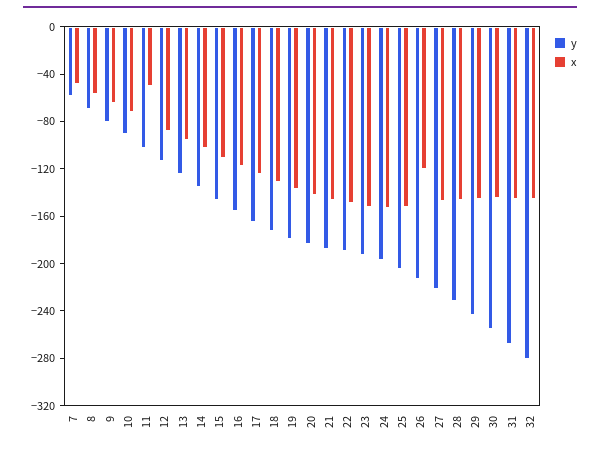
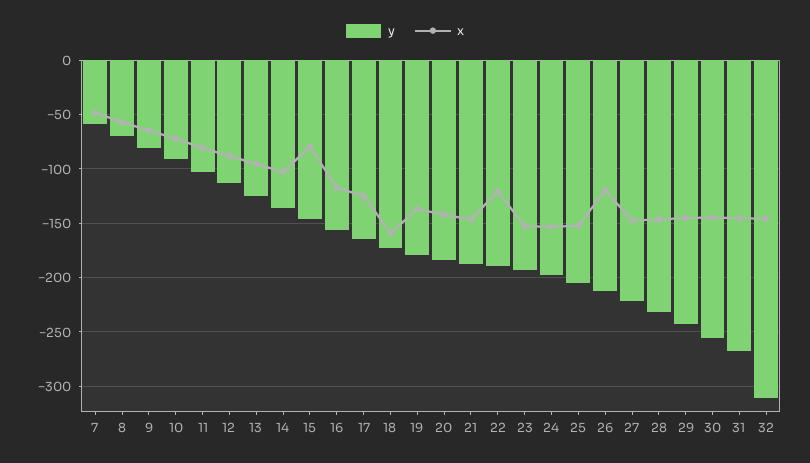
x, 11: -50 -> -80
x, 15: -110 -> -80
x, 18: -130 -> -160
x, 22: -150 -> -120
y, 32: -280 -> -310

